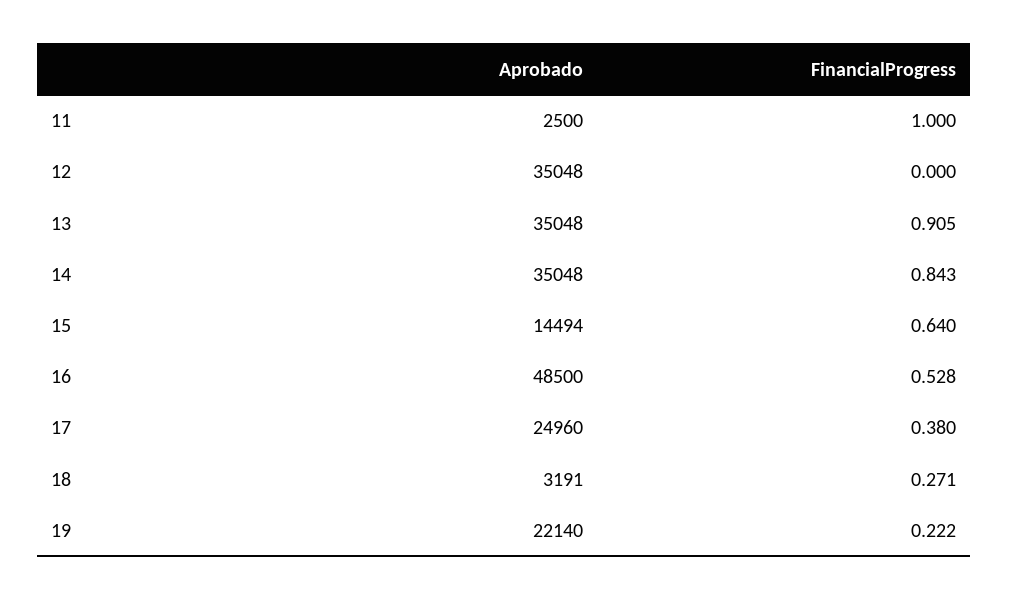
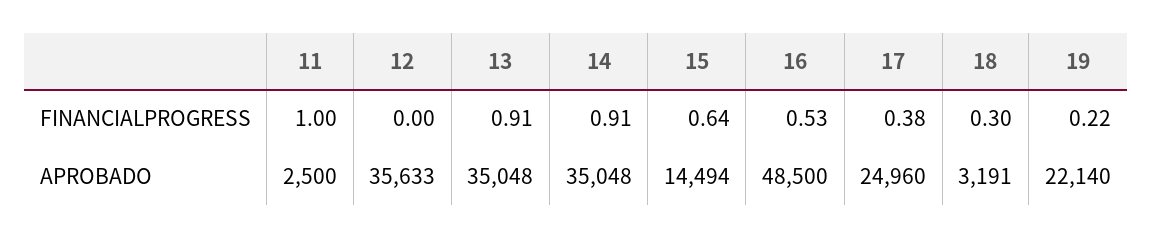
Aprobado, 12: 35048 -> 35633
FinancialProgress, 14: 0.843 -> 0.91
FinancialProgress, 18: 0.271 -> 0.3

